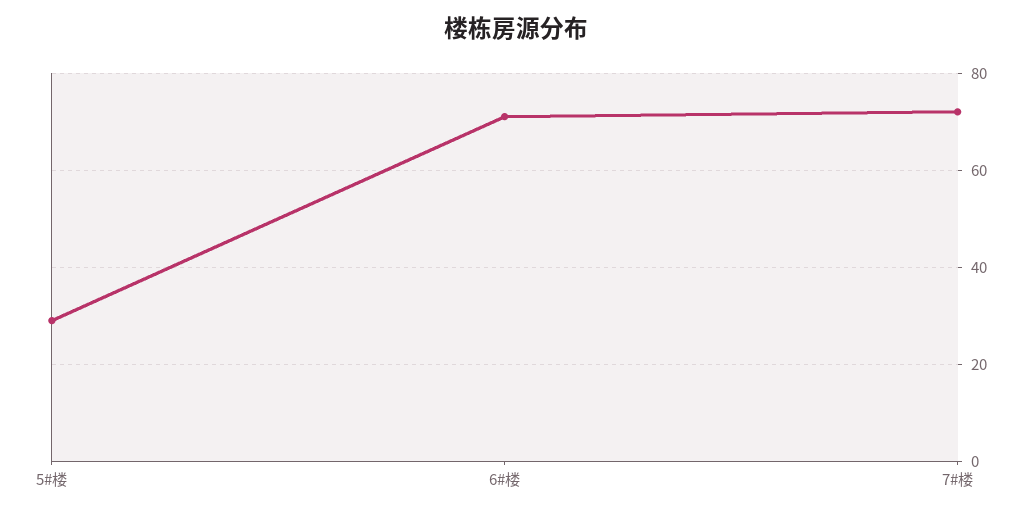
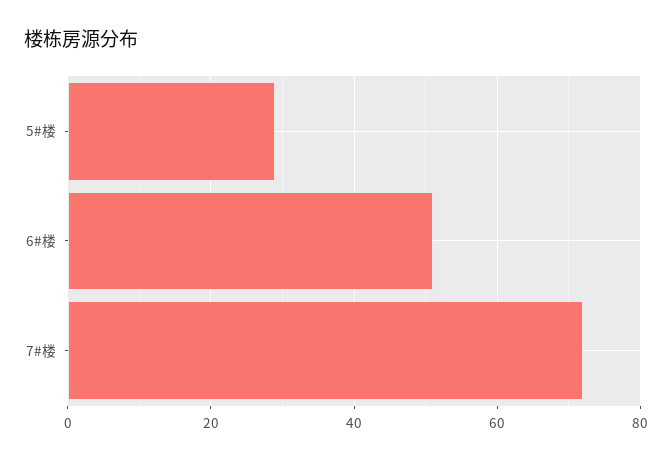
6#楼: 70 -> 50

